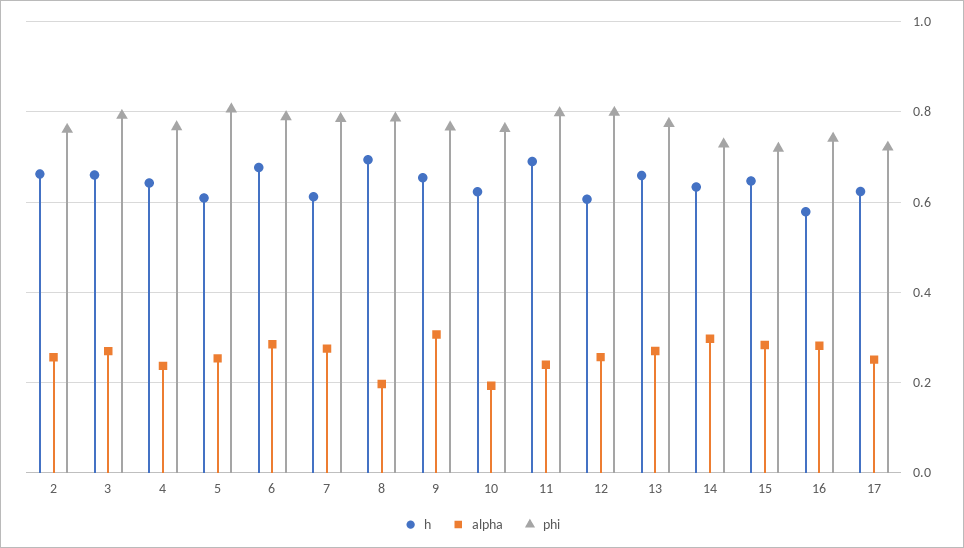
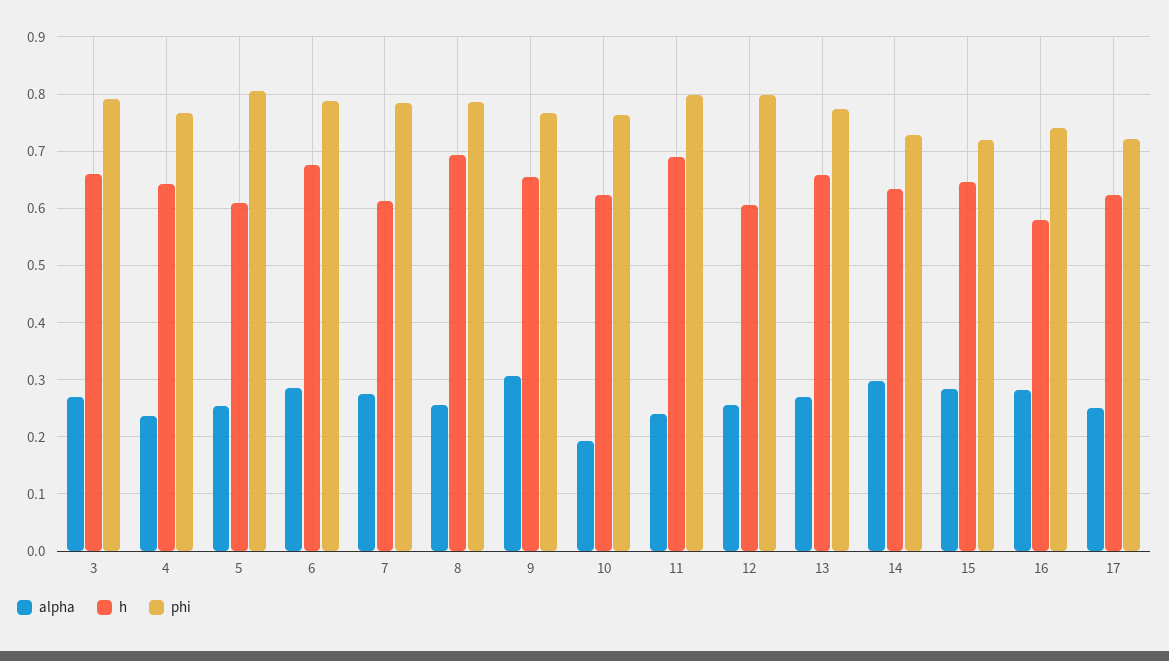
h, 2: 0.66 -> none
alpha, 2: 0.26 -> none
phi, 2: 0.76 -> none
alpha, 8: 0.2 -> 0.26

